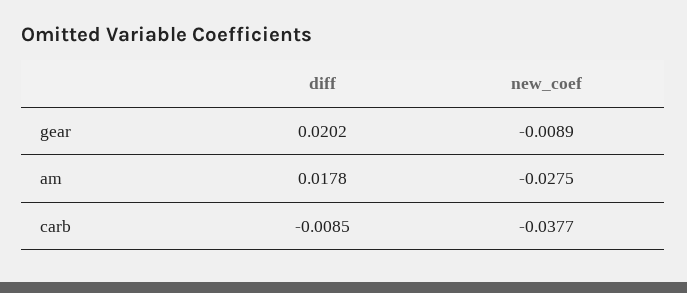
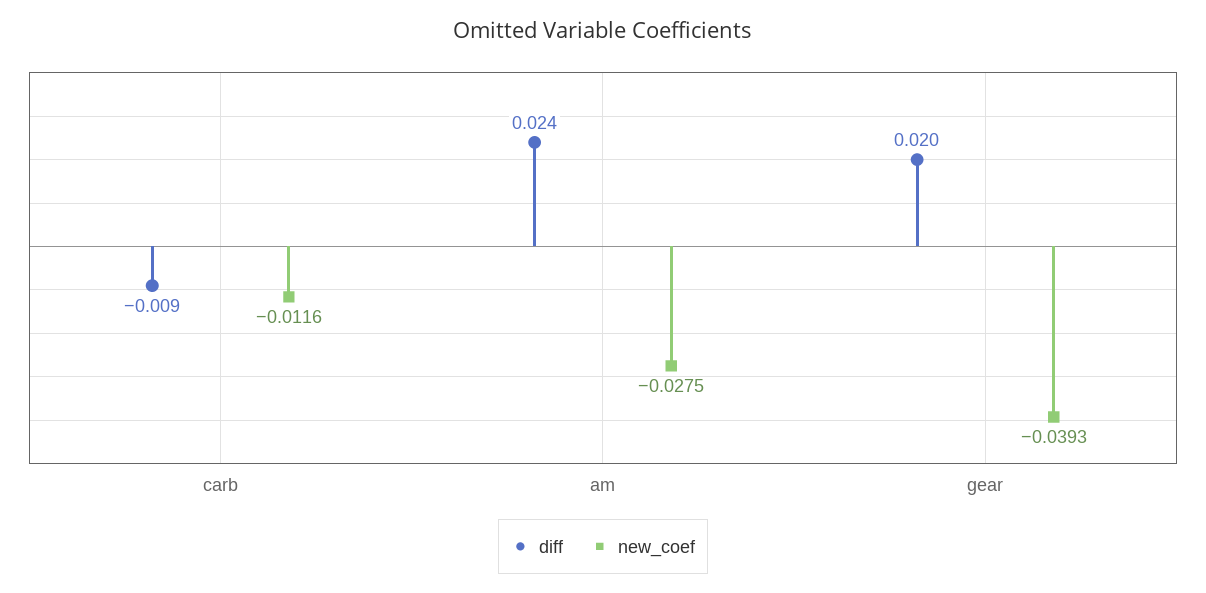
new_coef, gear: -0.0089 -> -0.0393
diff, am: 0.0178 -> 0.024
new_coef, carb: -0.0377 -> -0.0116

